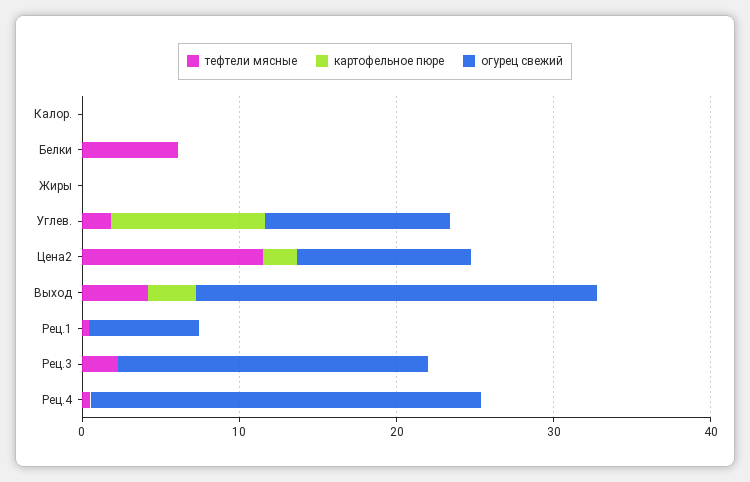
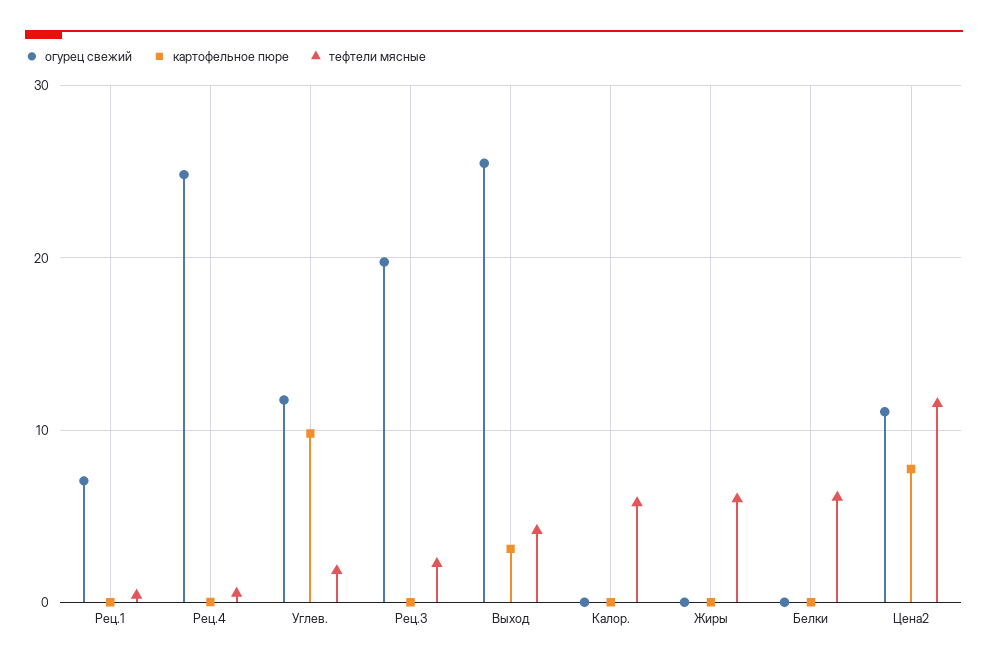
тефтели мясные, Калор.: 0 -> 6
тефтели мясные, Жиры: 0 -> 6
картофельное пюре, Цена2: 2 -> 8

